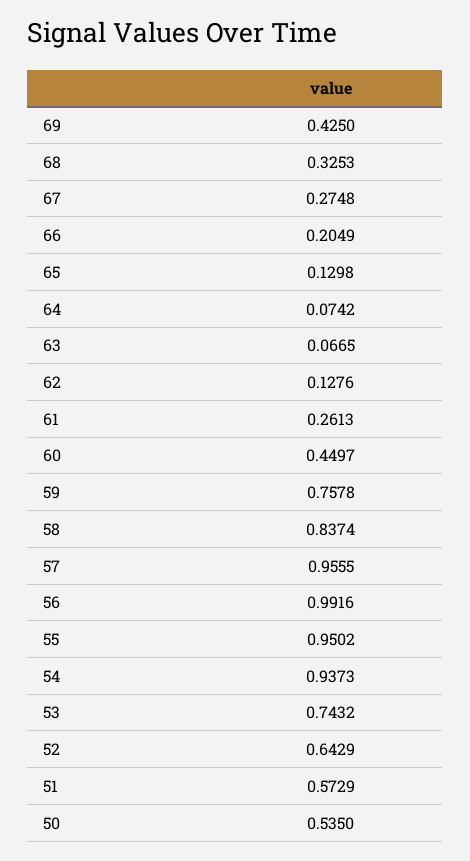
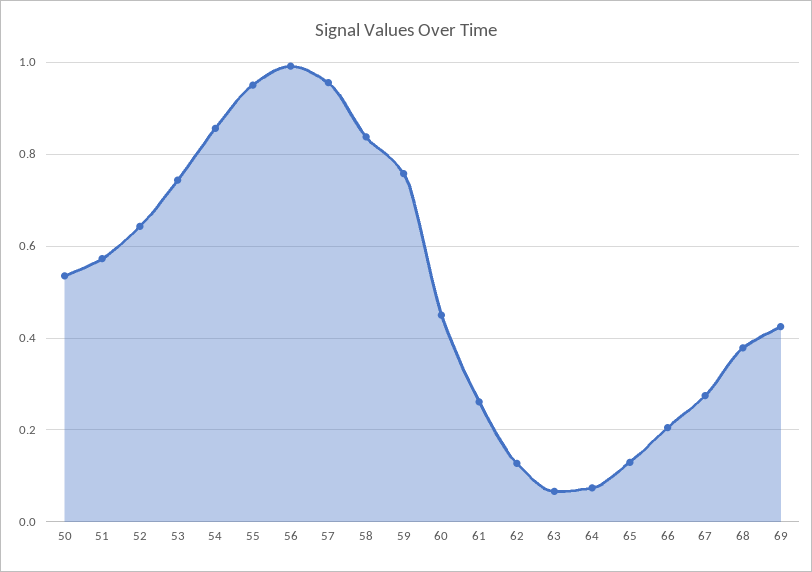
68: 0.3253 -> 0.38
54: 0.9373 -> 0.86

